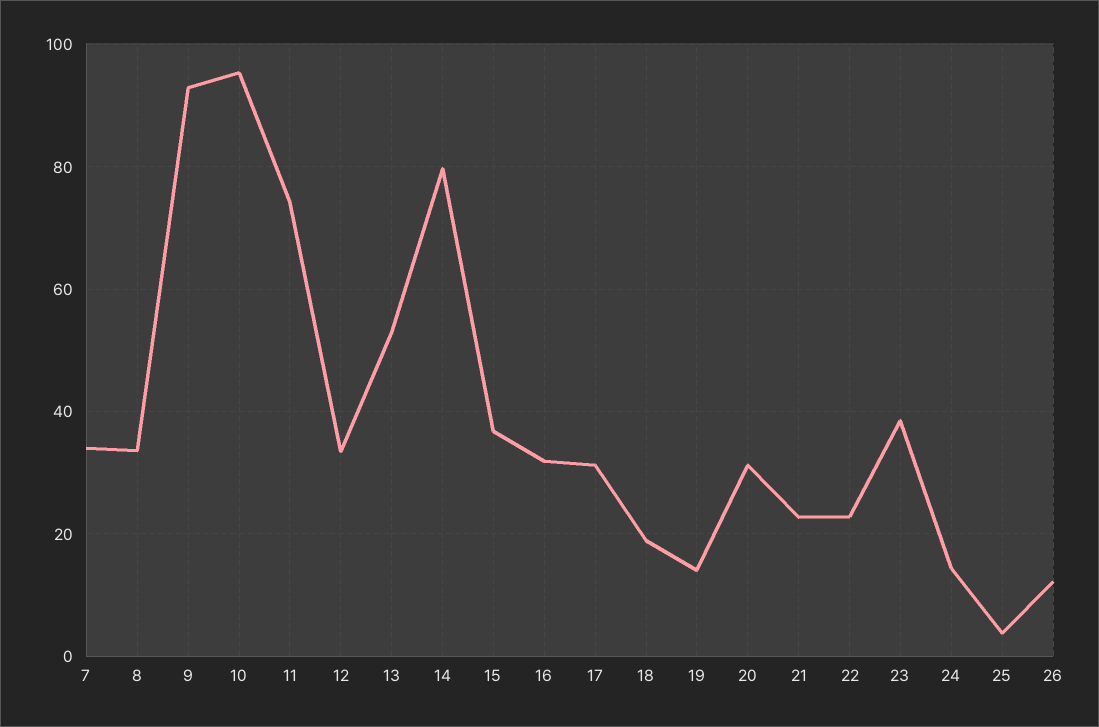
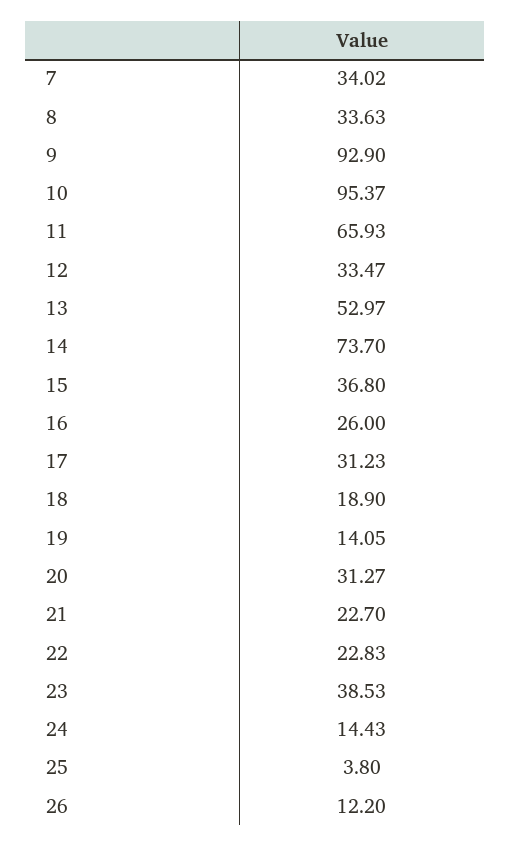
11: 74 -> 65.93
14: 80 -> 73.7
16: 32 -> 26

